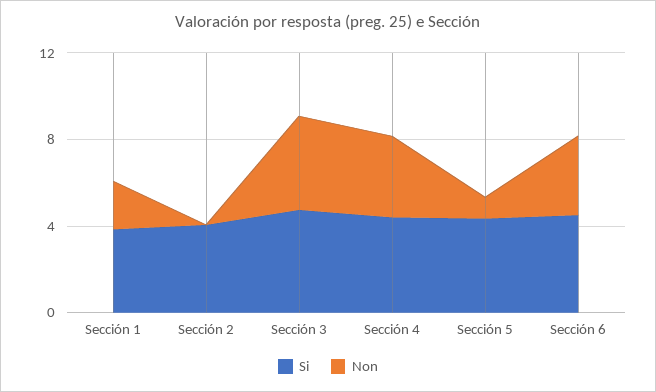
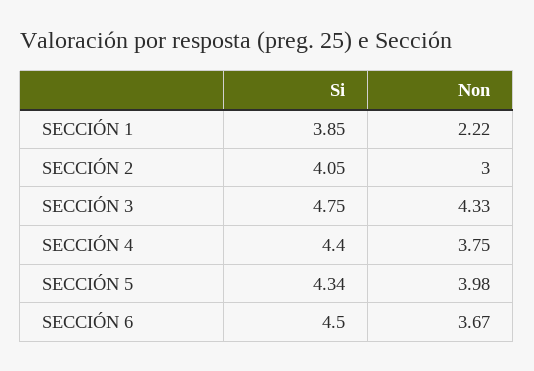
Non, Sección 2: 0 -> 3
Non, Sección 5: 1 -> 3.98

